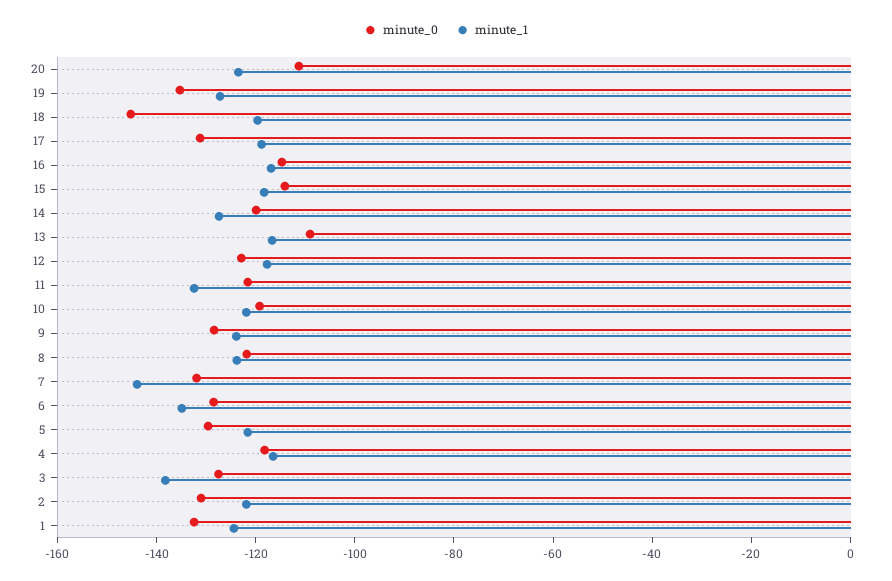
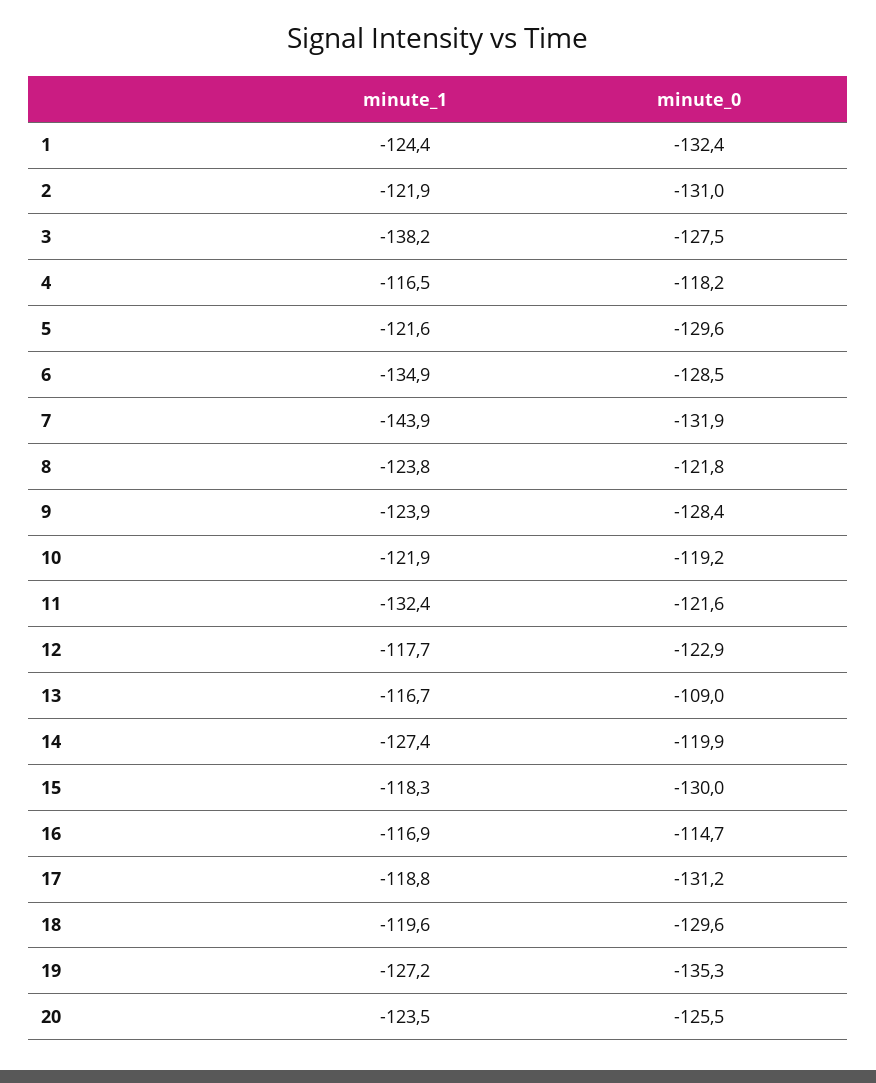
minute_0, 20: -110 -> -125.5
minute_0, 18: -145 -> -129.6
minute_0, 15: -115 -> -130

